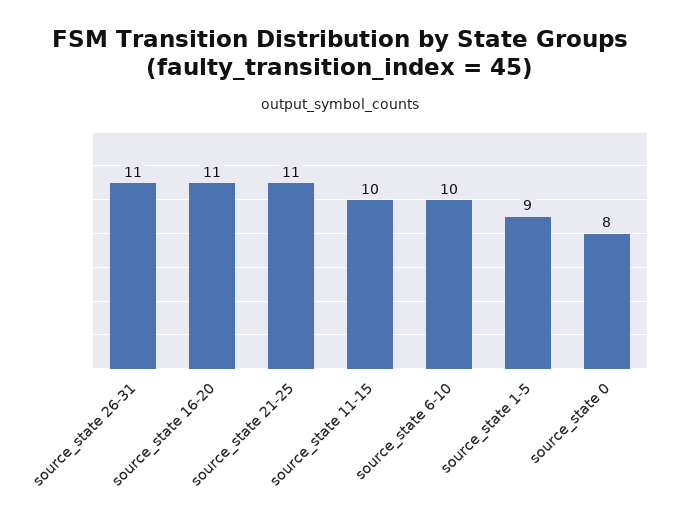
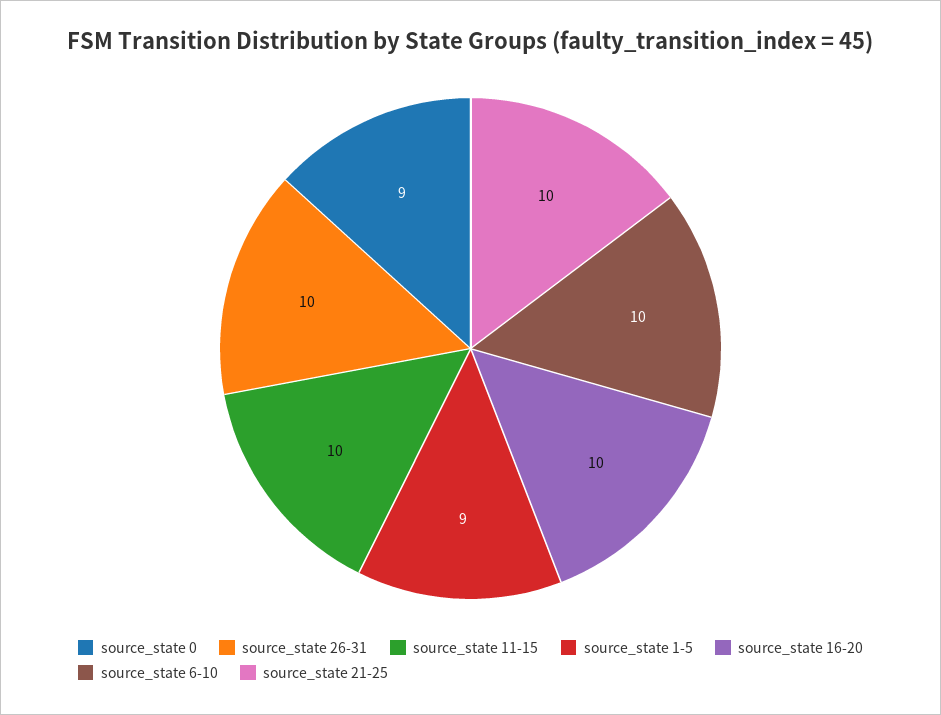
source_state 26-31: 11 -> 10
source_state 16-20: 11 -> 10
source_state 21-25: 11 -> 10
source_state 0: 8 -> 9

